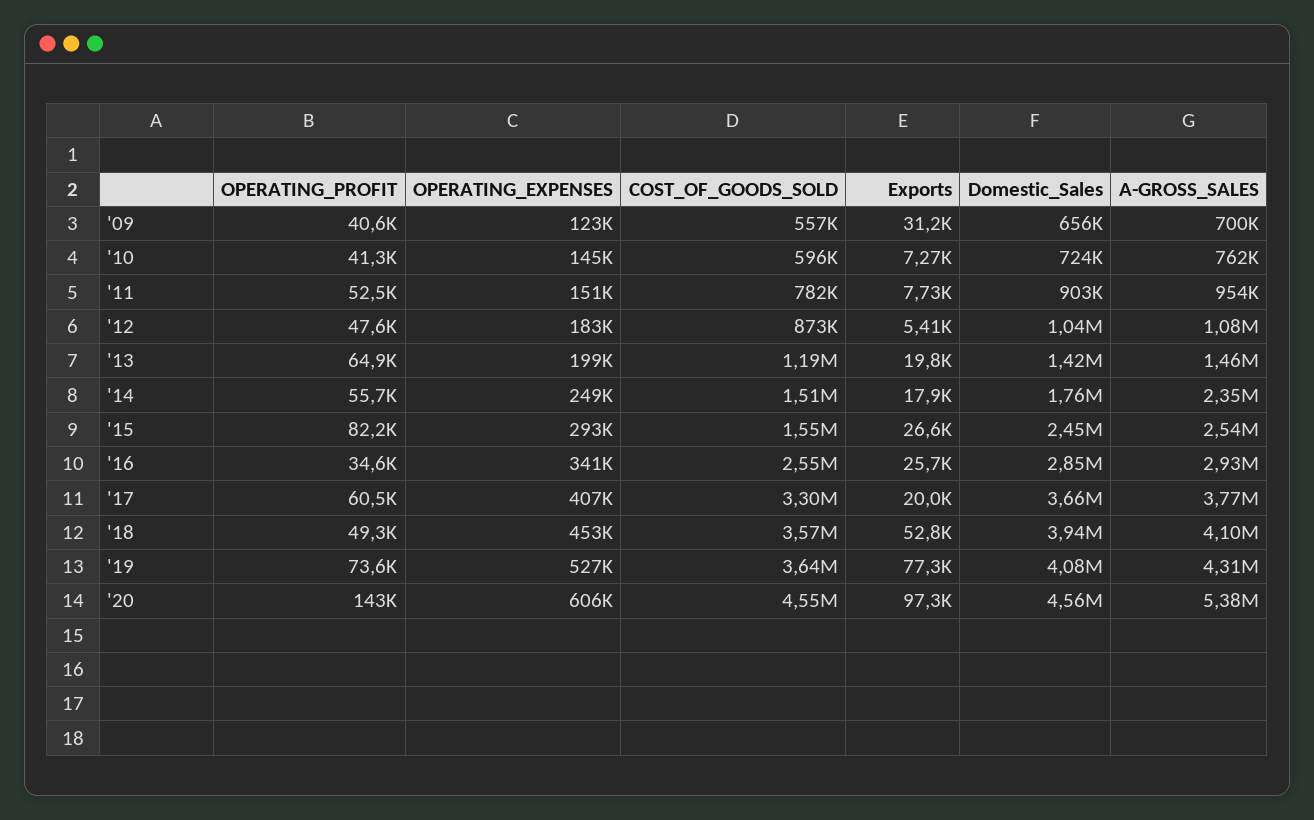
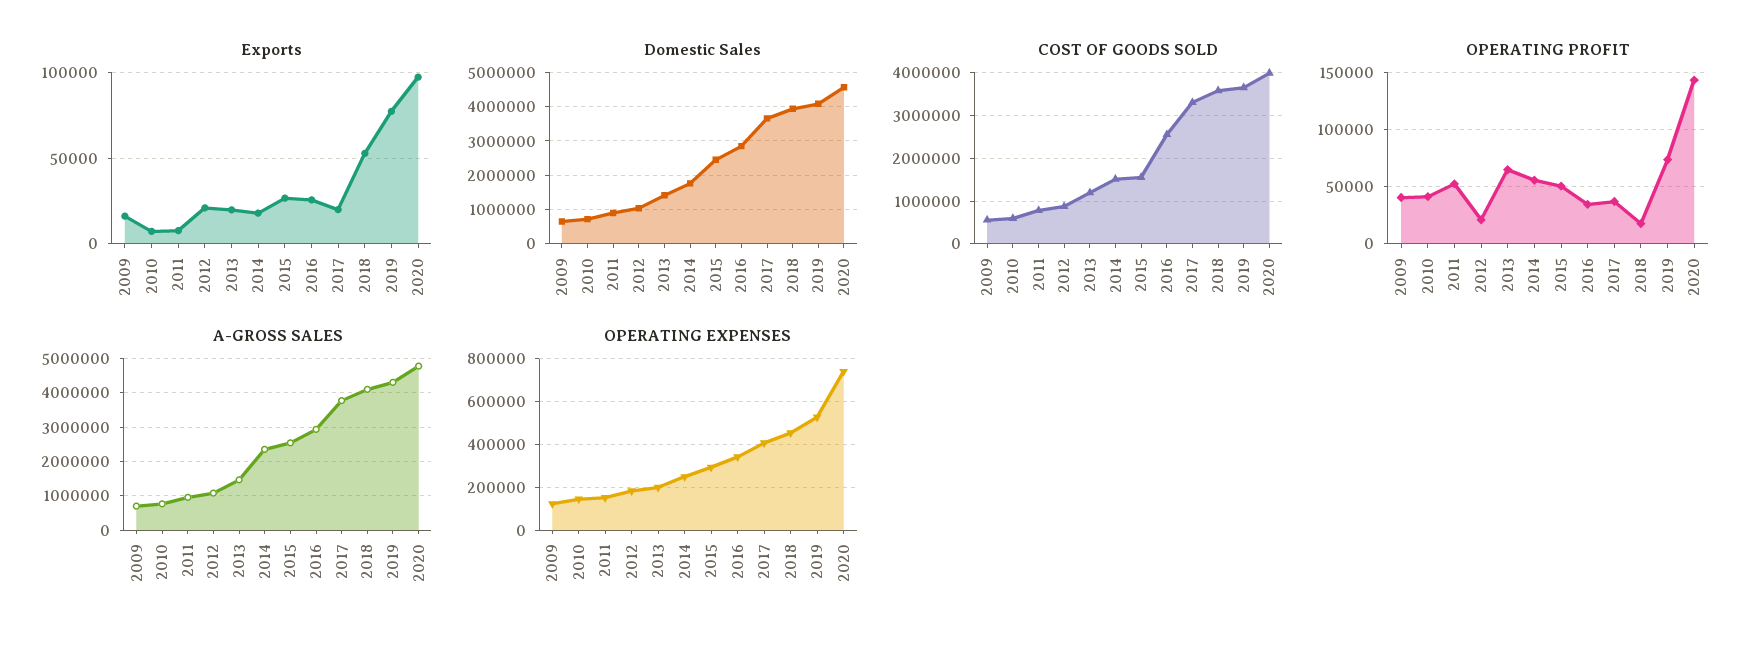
Exports, '09: 31200 -> 15000
OPERATING_PROFIT, '12: 47600 -> 20000
Exports, '12: 5410 -> 20000
OPERATING_PROFIT, '15: 82200 -> 50000
OPERATING_PROFIT, '17: 60500 -> 40000
OPERATING_PROFIT, '18: 49300 -> 20000
OPERATING_EXPENSES, '20: 606000 -> 750000
COST_OF_GOODS_SOLD, '20: 4550000 -> 4000000
A-GROSS_SALES, '20: 5380000 -> 4800000

